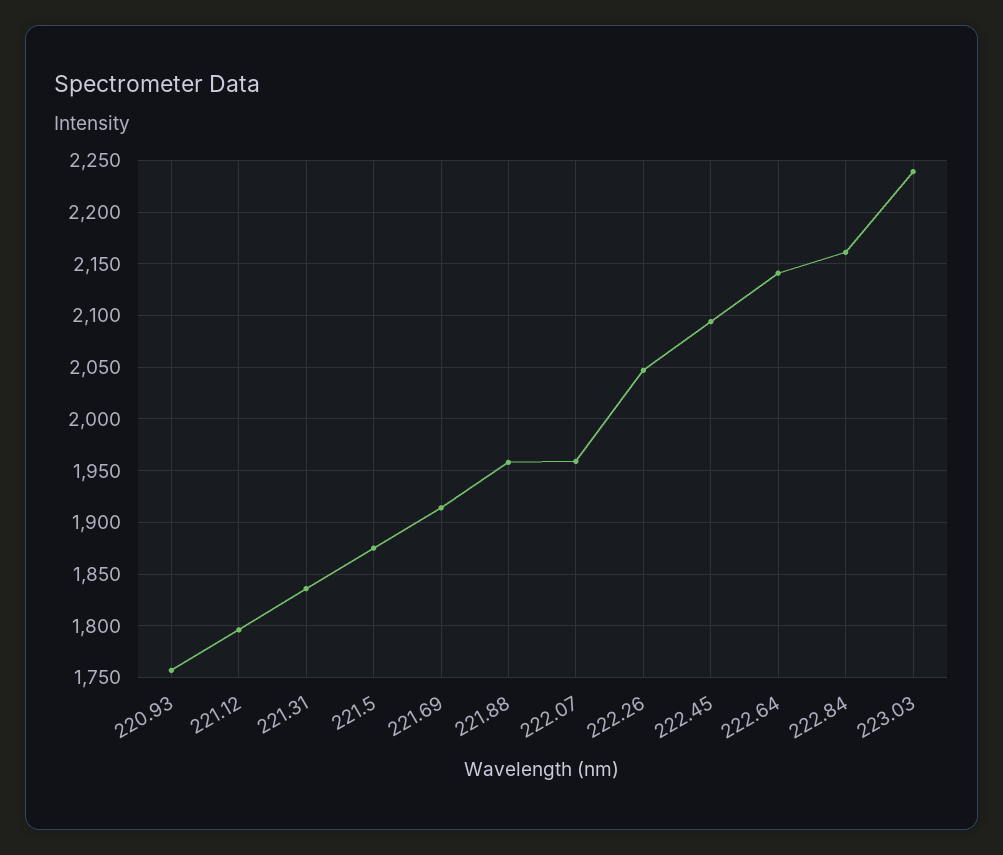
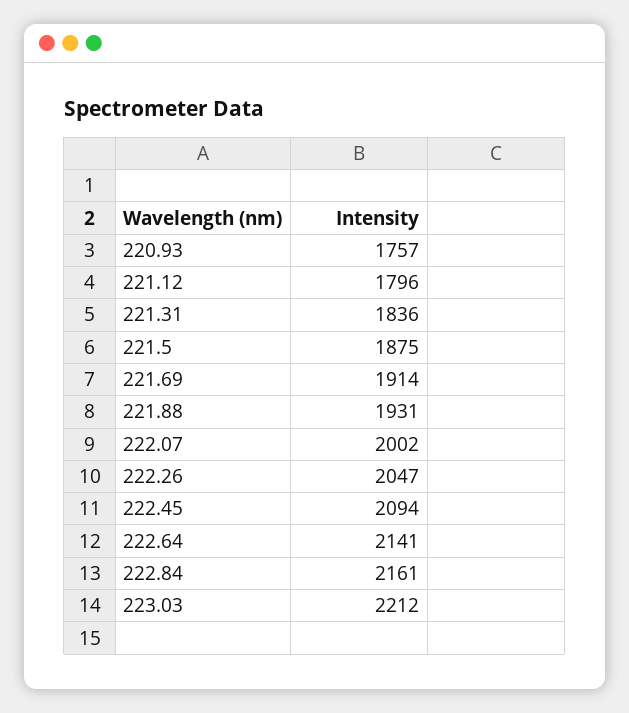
221.88: 1960 -> 1931
222.07: 1960 -> 2002
223.03: 2240 -> 2212

